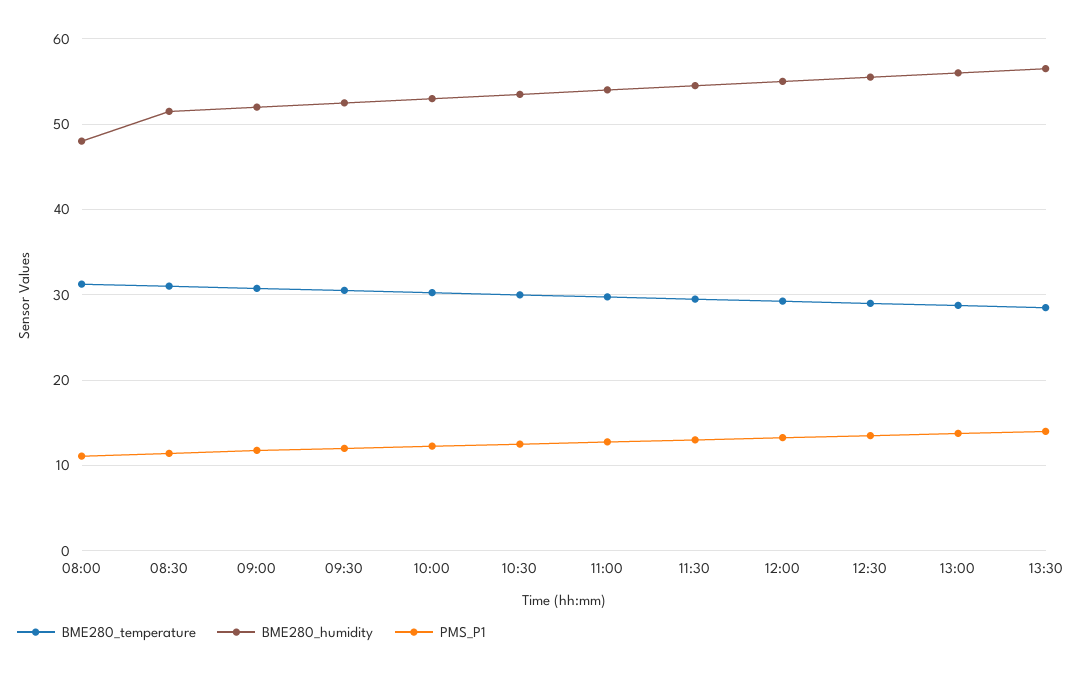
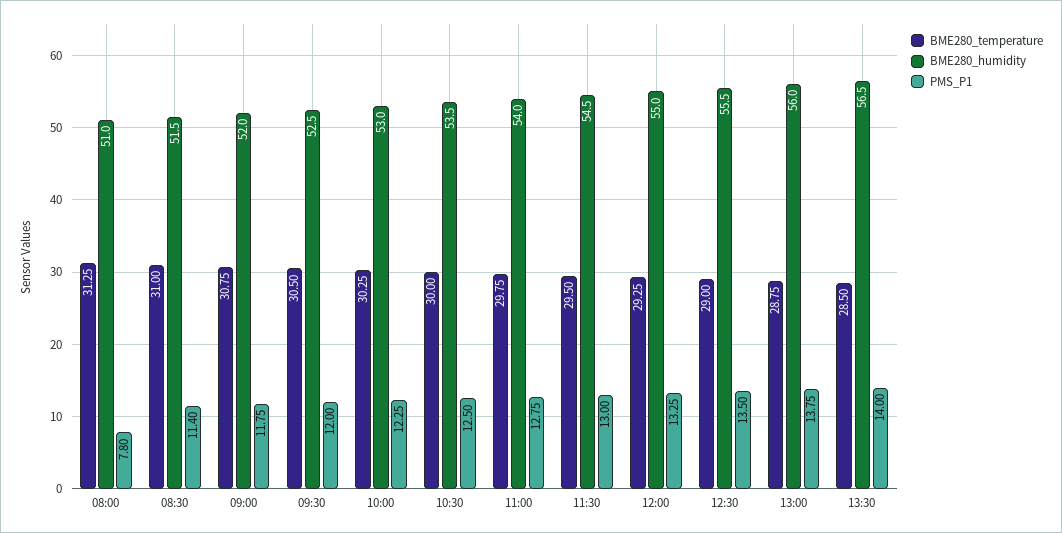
BME280_humidity, 08:00: 48 -> 51
PMS_P1, 08:00: 11 -> 7.8

